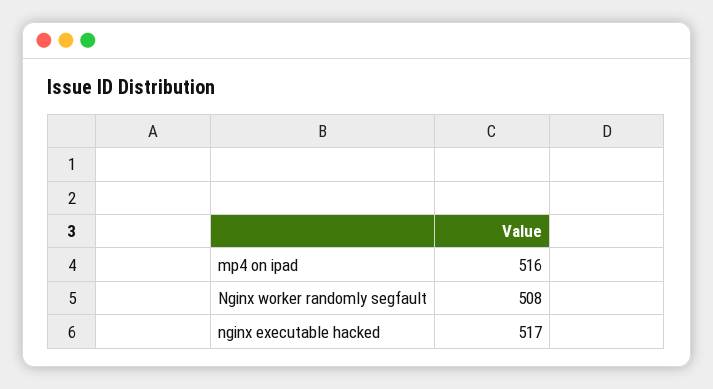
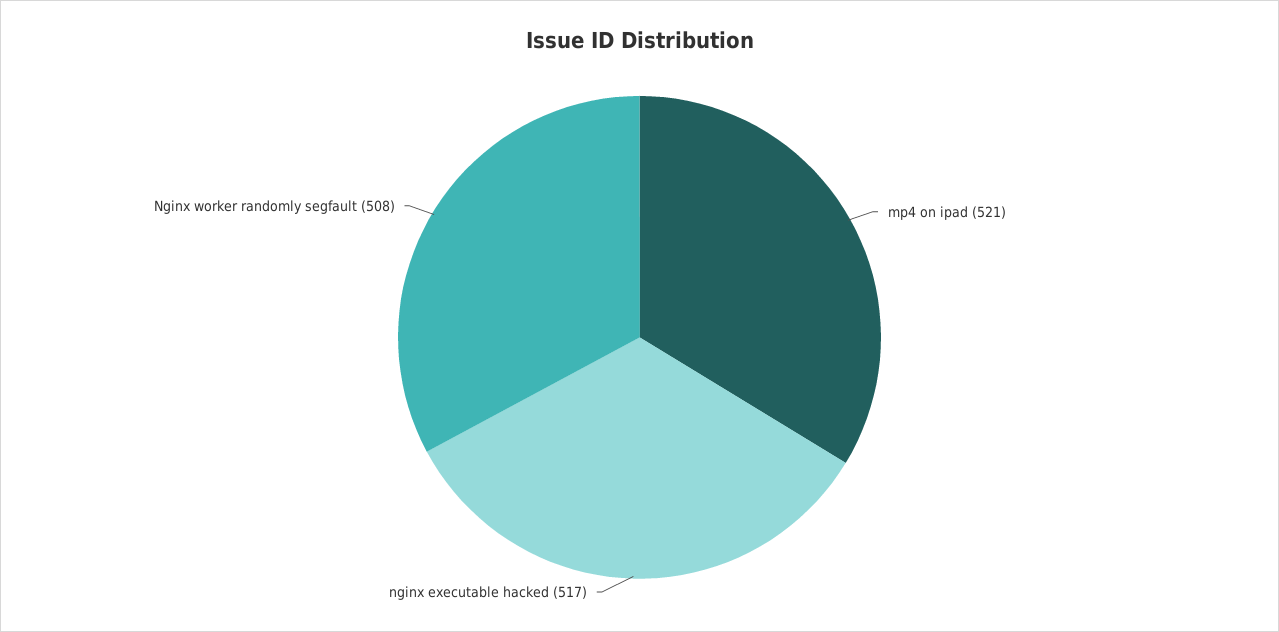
mp4 on ipad: 516 -> 521

